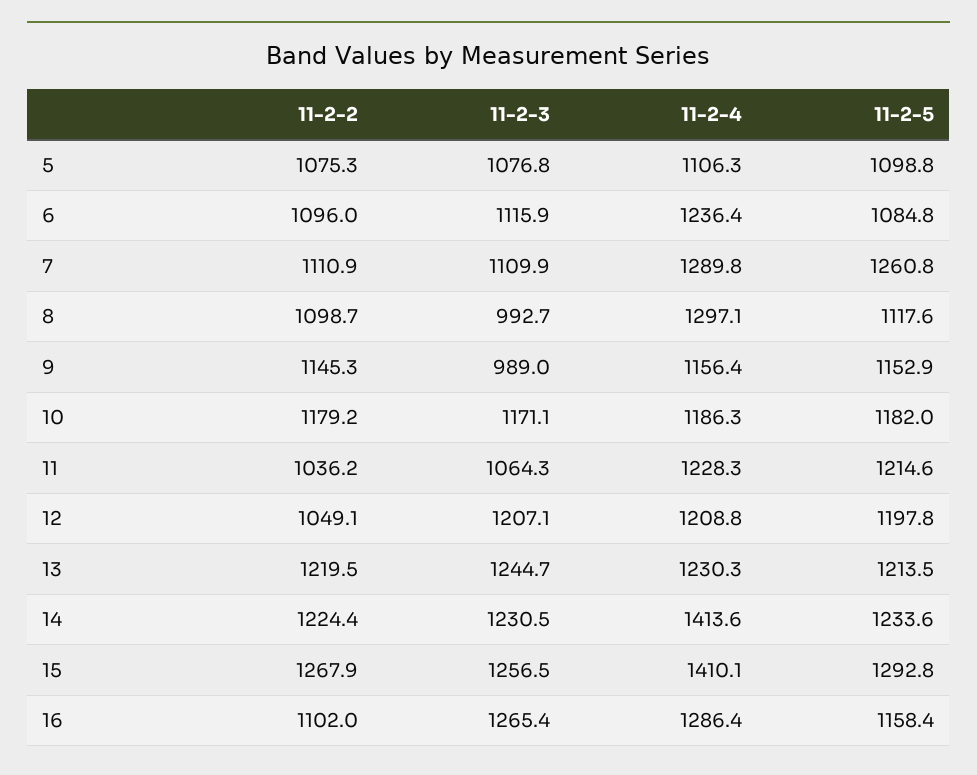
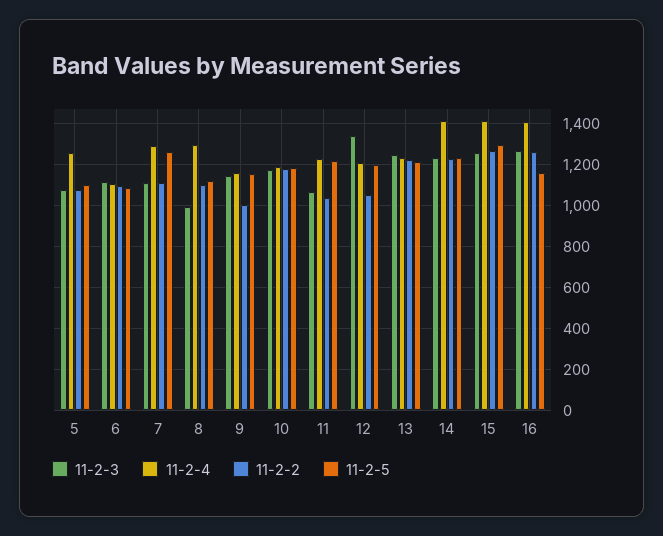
11-2-4, 5: 1106.3 -> 1250
11-2-4, 6: 1236.4 -> 1100
11-2-2, 9: 1145.3 -> 1000
11-2-3, 9: 989 -> 1150
11-2-3, 12: 1207.1 -> 1350
11-2-2, 16: 1102 -> 1250
11-2-4, 16: 1286.4 -> 1400

